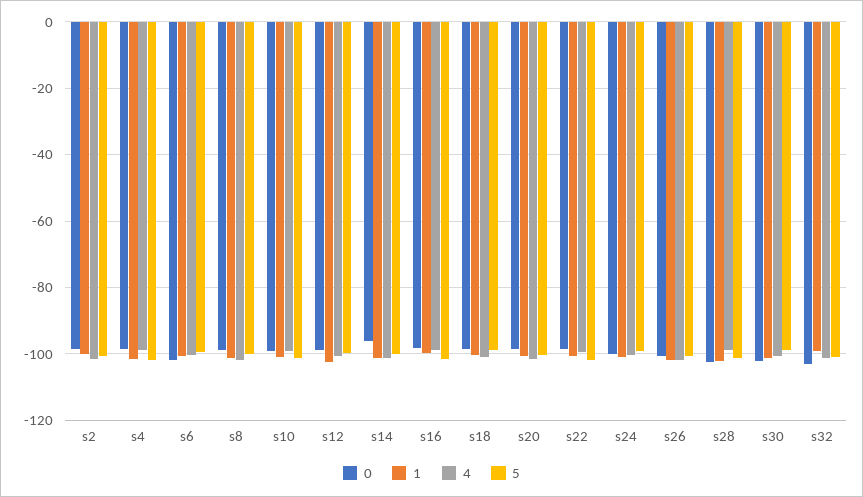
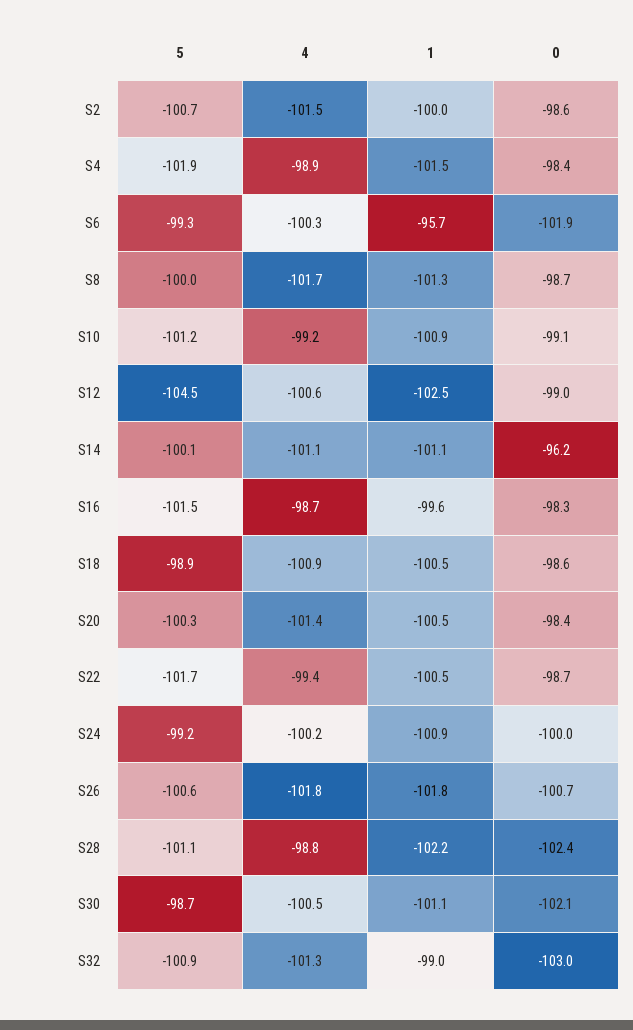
1, s6: -100 -> -95.7
5, s12: -100 -> -104.5

